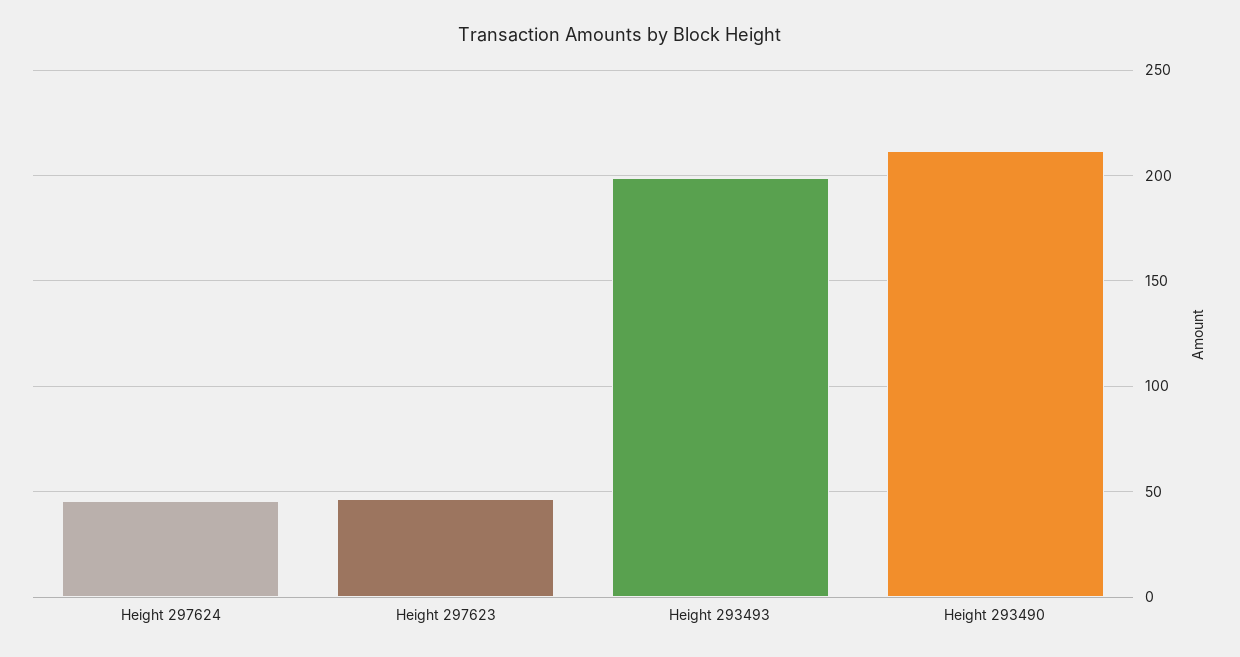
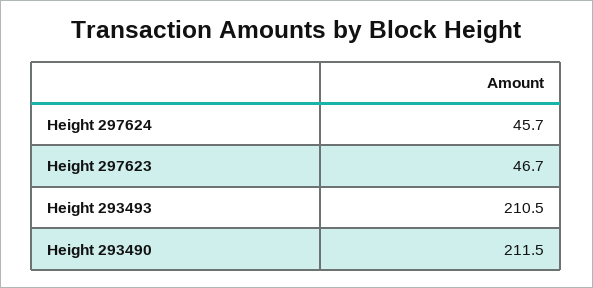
Height 293493: 200 -> 210.5

